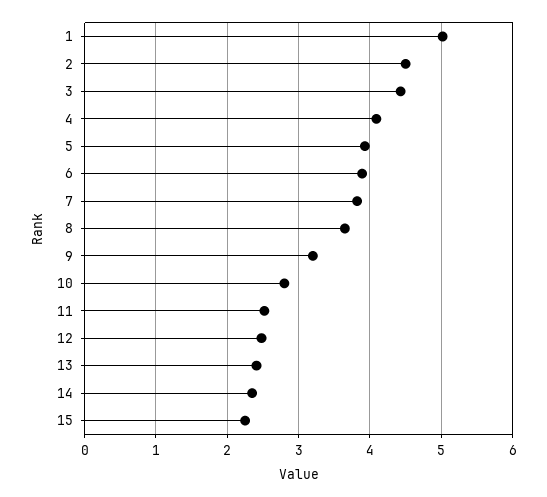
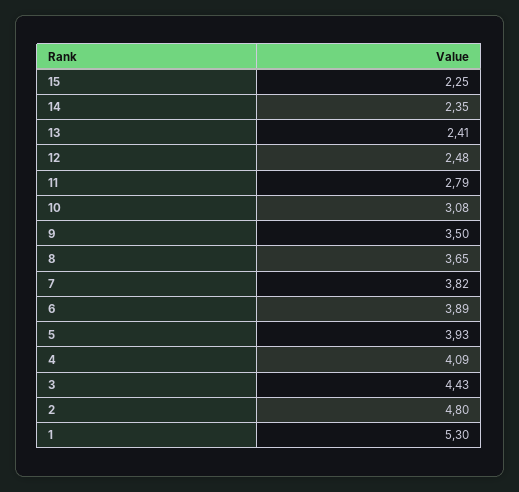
1: 5 -> 5.3
2: 4.5 -> 4.8
9: 3.2 -> 3.5
10: 2.8 -> 3.08
11: 2.5 -> 2.79

